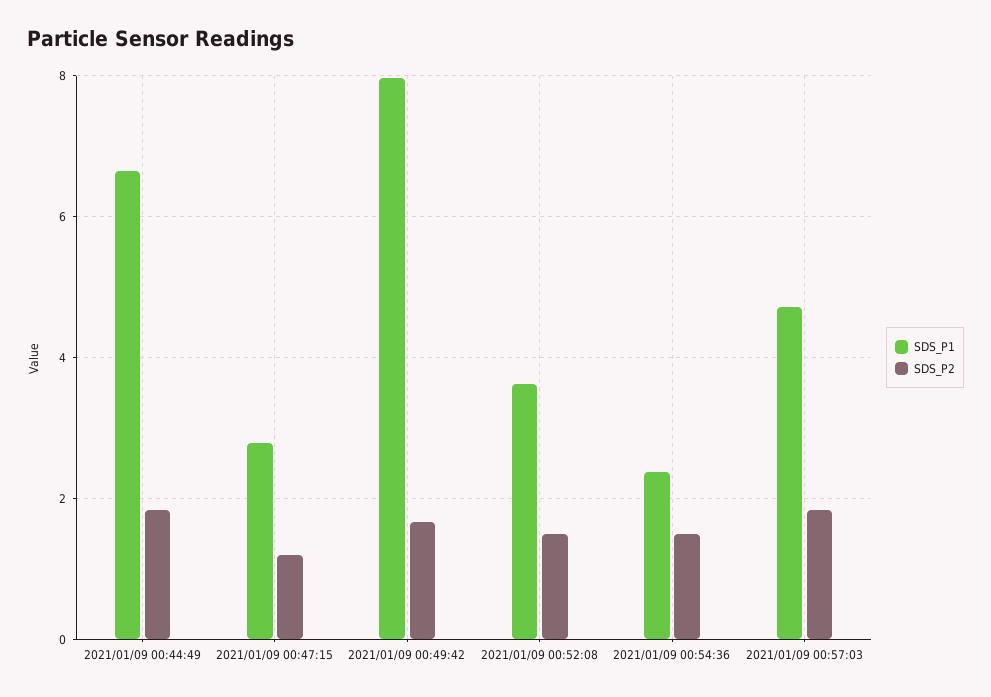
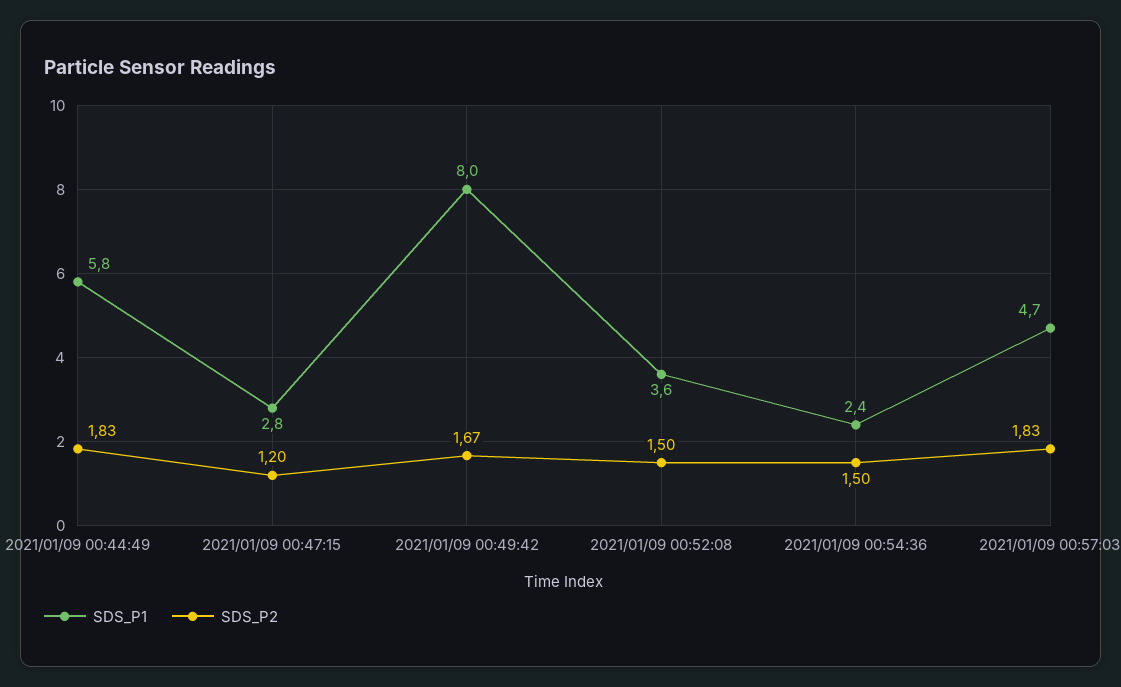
SDS_P1, 2021/01/09 00:44:49: 6.6 -> 5.8

